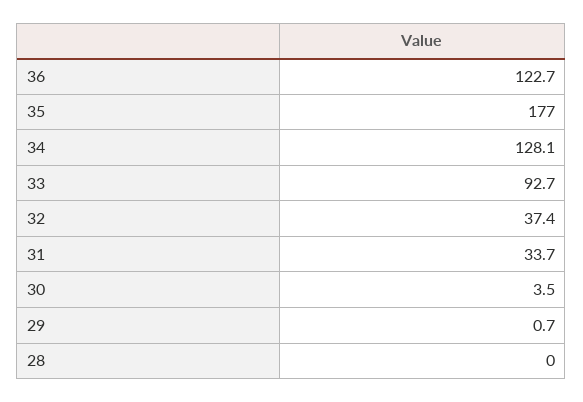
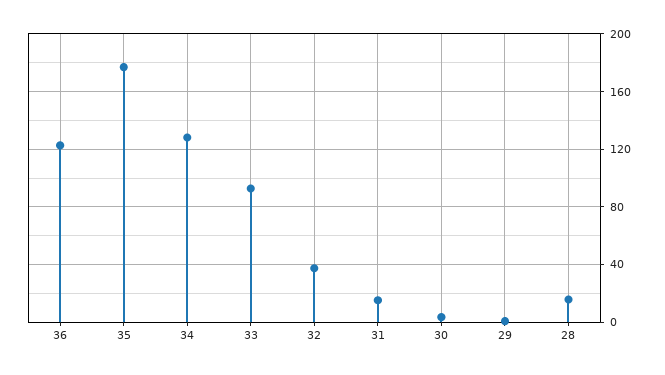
31: 33.7 -> 15
28: 0 -> 15

